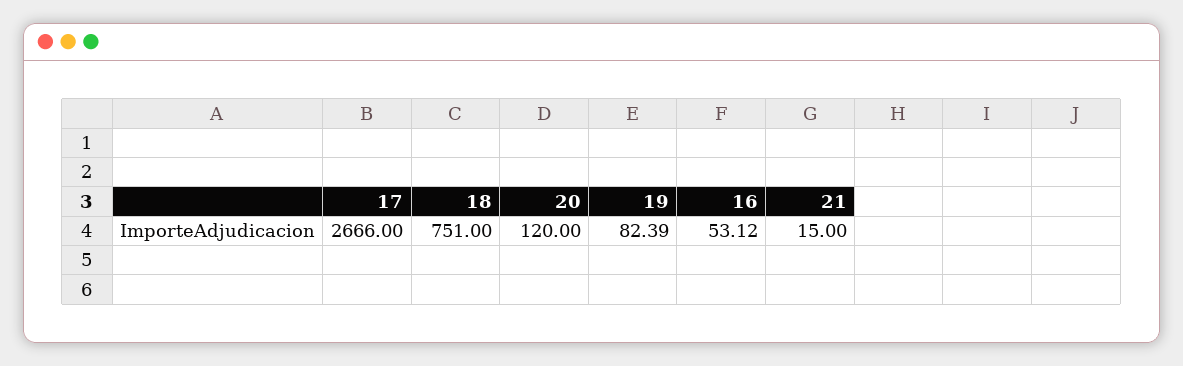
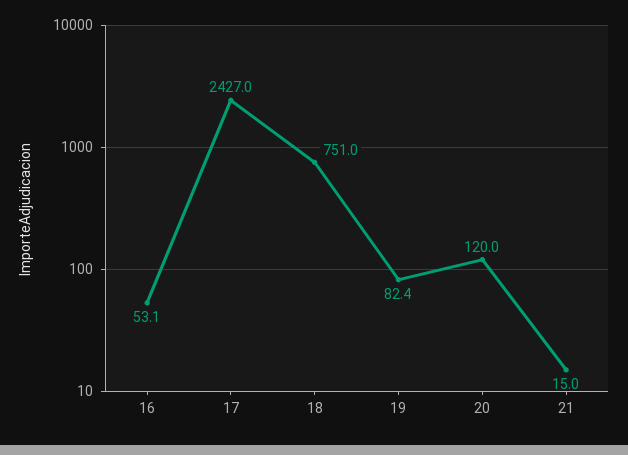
17: 2666 -> 2427

